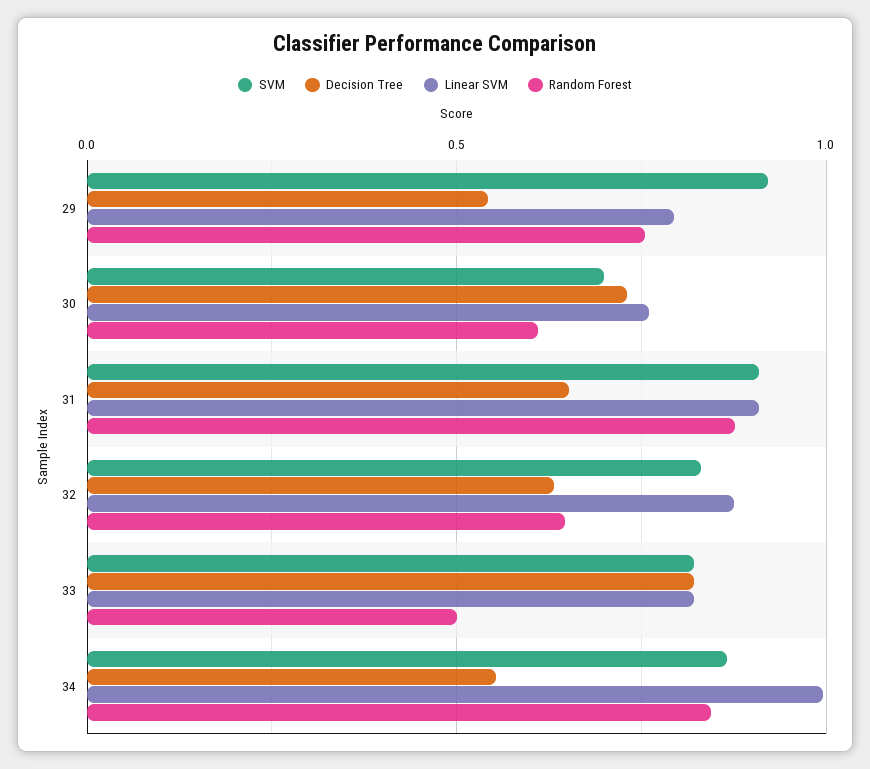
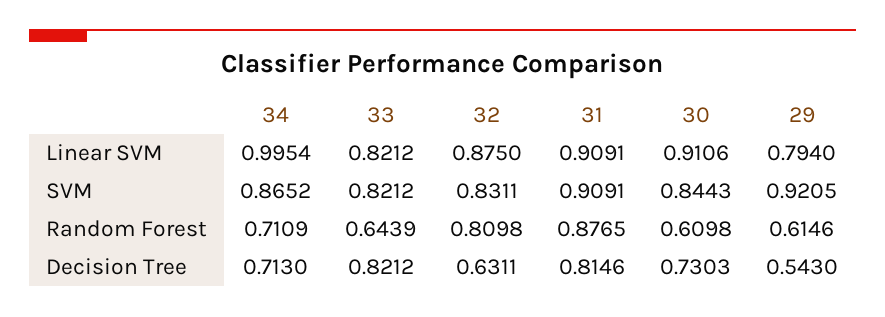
Random Forest, 29: 0.75 -> 0.6146
SVM, 30: 0.7 -> 0.8443
Linear SVM, 30: 0.75 -> 0.9106
Decision Tree, 31: 0.65 -> 0.8146
Random Forest, 32: 0.65 -> 0.8098
Random Forest, 33: 0.5 -> 0.6439
Decision Tree, 34: 0.55 -> 0.713
Random Forest, 34: 0.85 -> 0.7109

